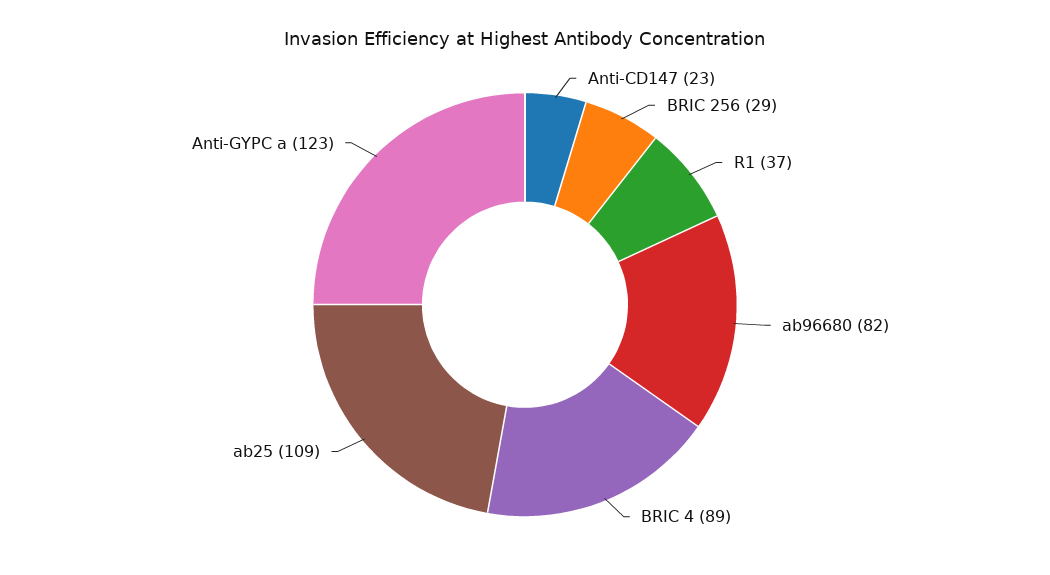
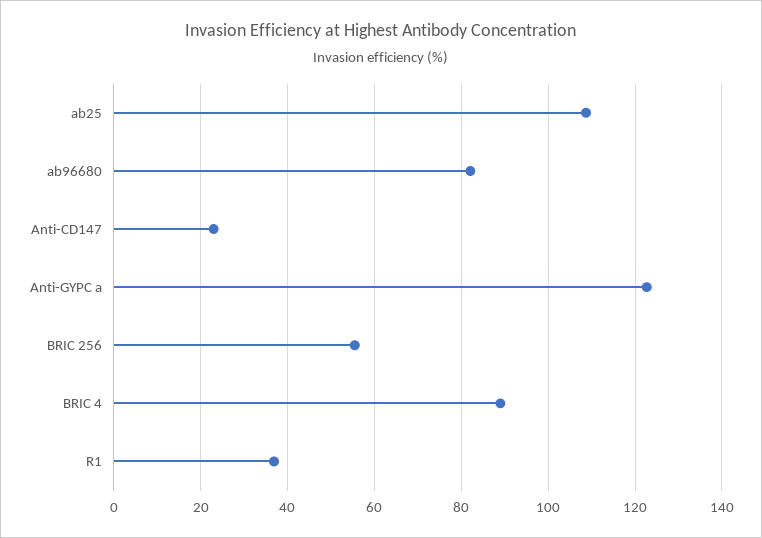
BRIC 256: 29 -> 56

